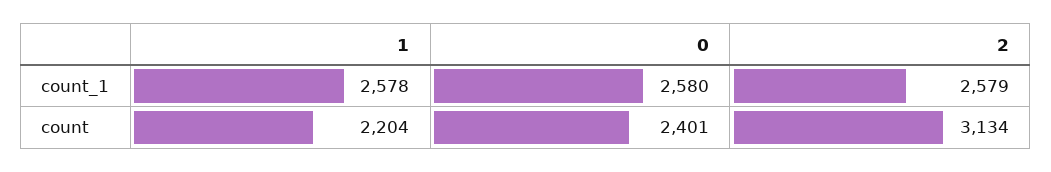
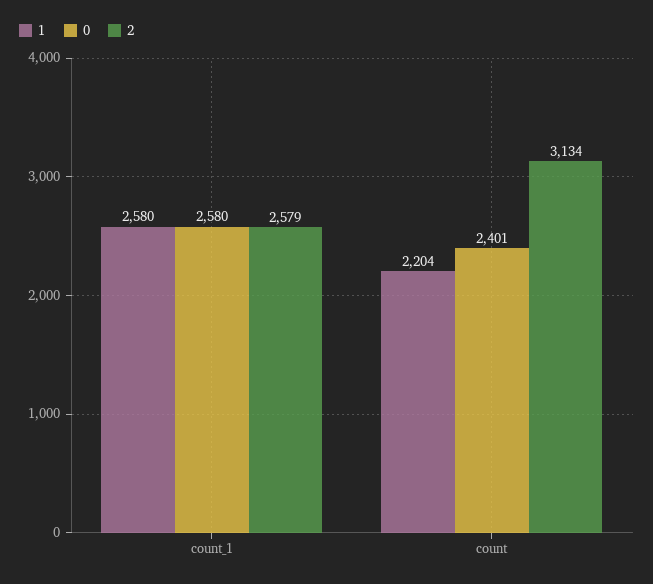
1, count_1: 2578 -> 2580

